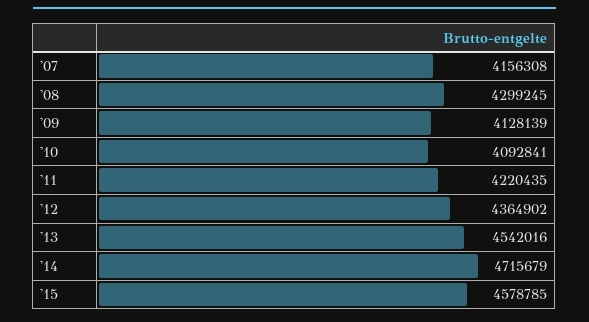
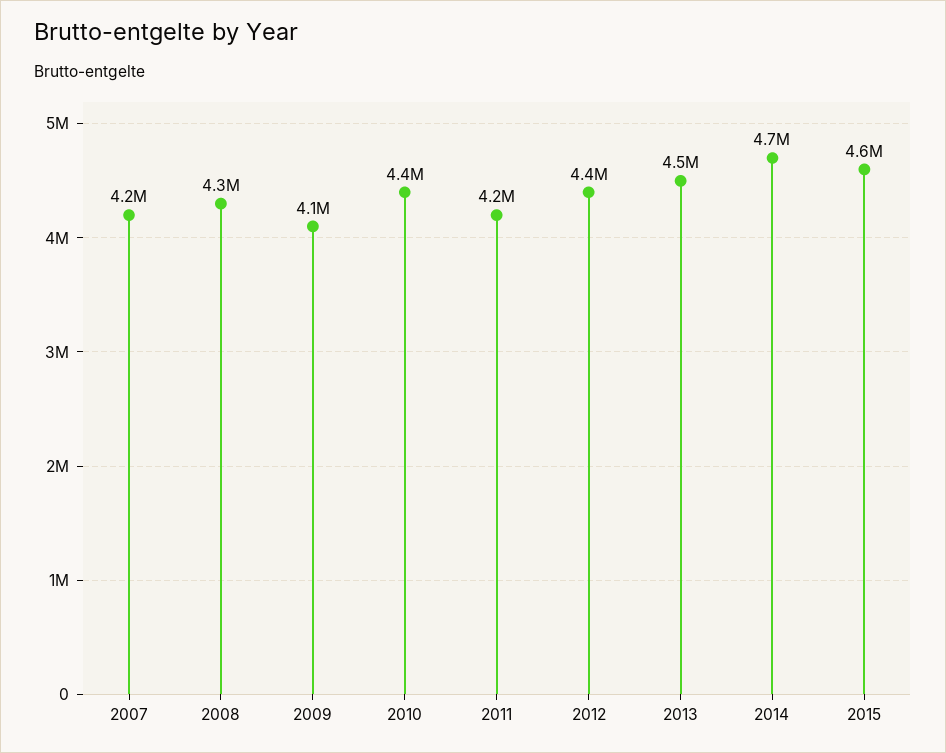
'10: 4092841 -> 4400000

